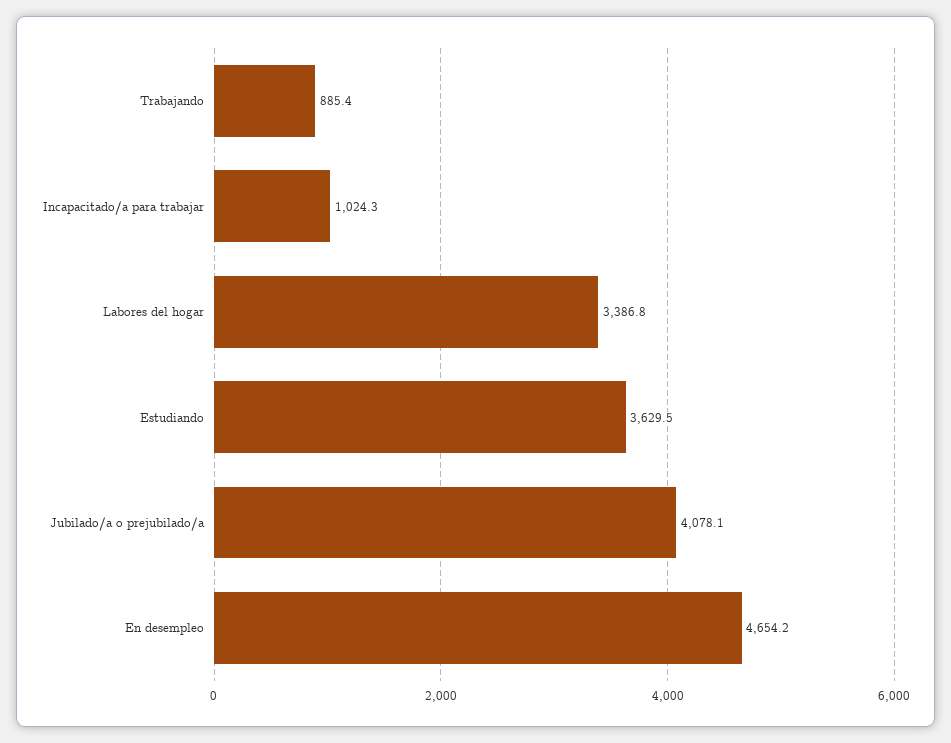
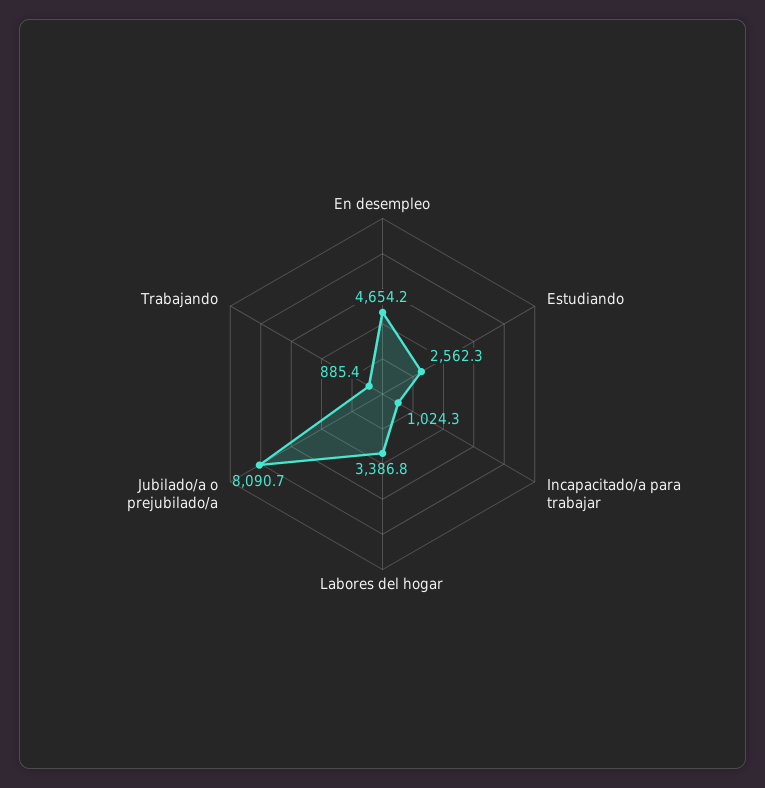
Estudiando: 3629.5 -> 2562.3
Jubilado/a o prejubilado/a: 4078.1 -> 8090.7

